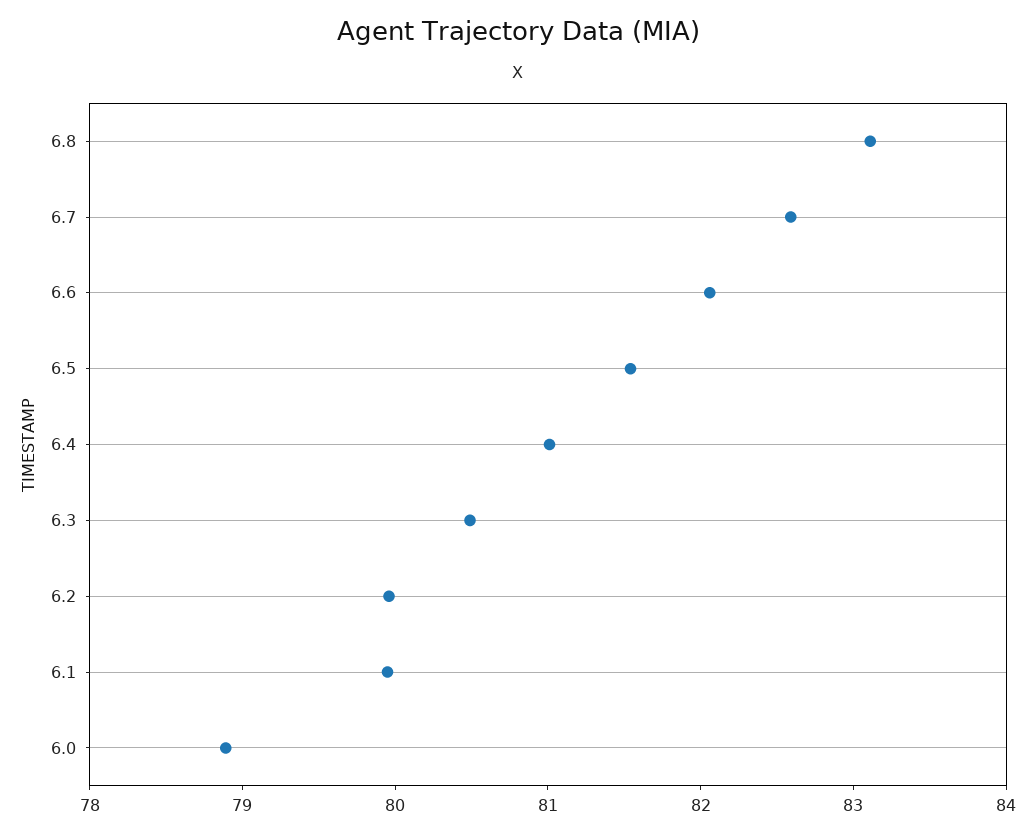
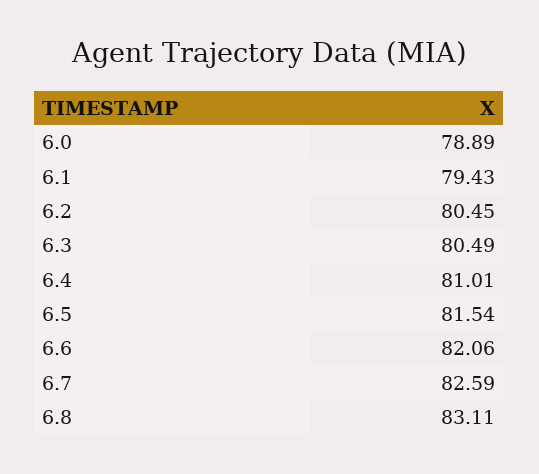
6.2: 80 -> 80.45
6.1: 80 -> 79.43

